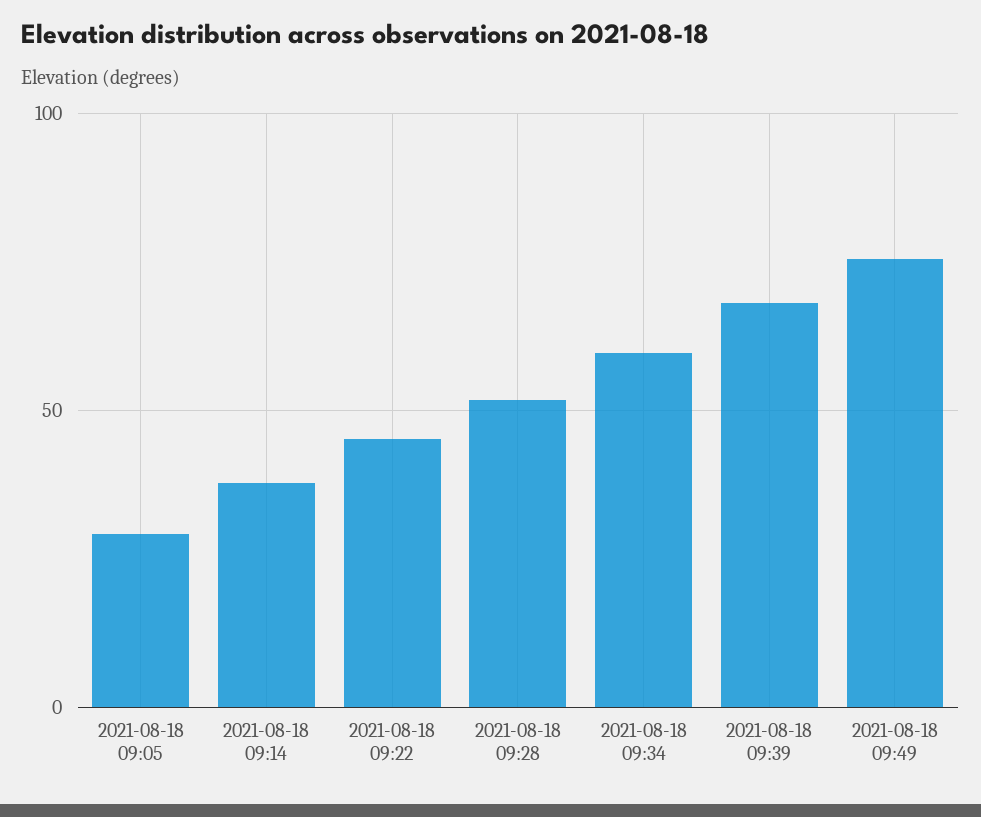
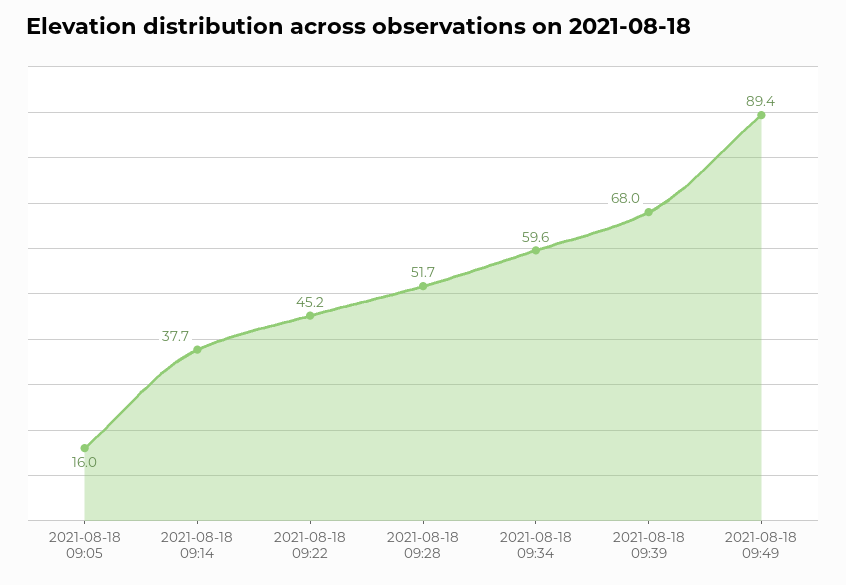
2021-08-18 09:05: 30 -> 16
2021-08-18 09:49: 75 -> 89.4

